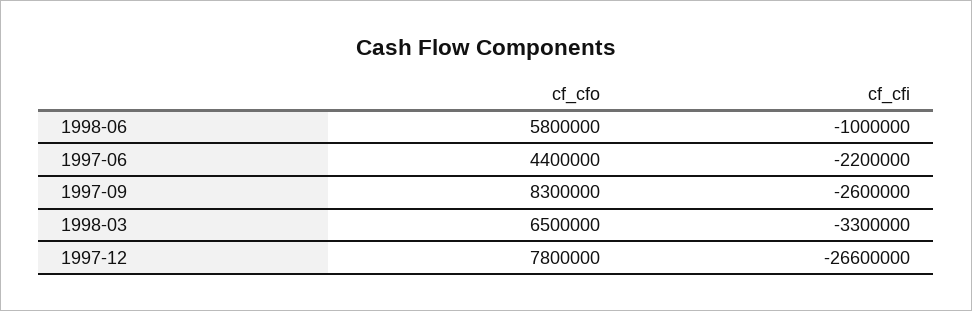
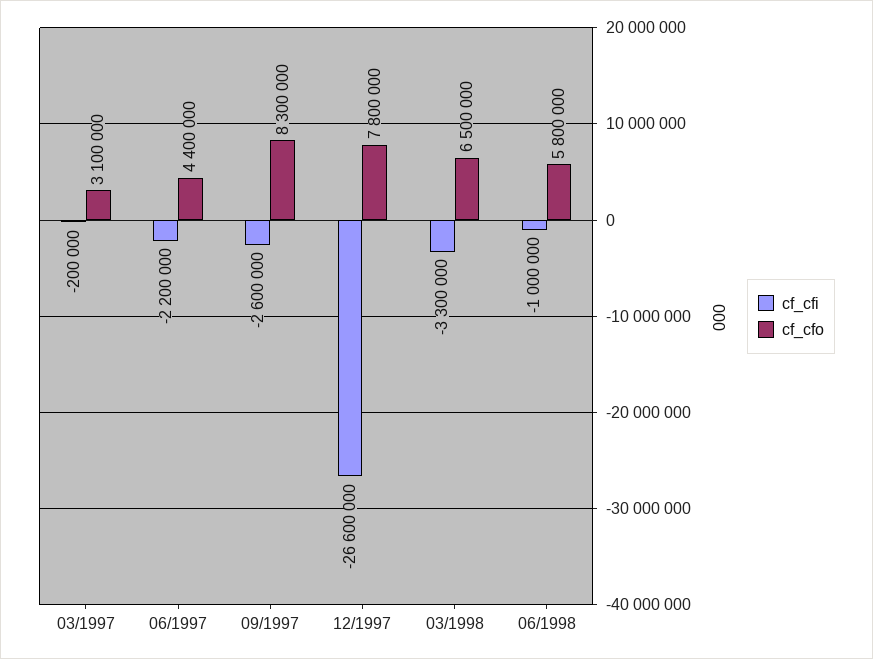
cf_cfi, 03/1997: none -> -200000
cf_cfo, 03/1997: none -> 3100000

